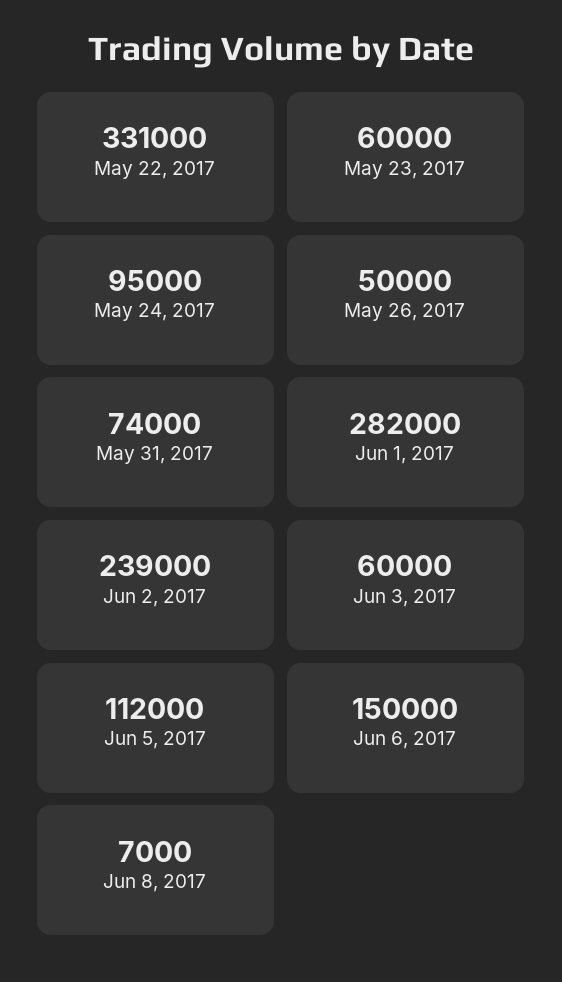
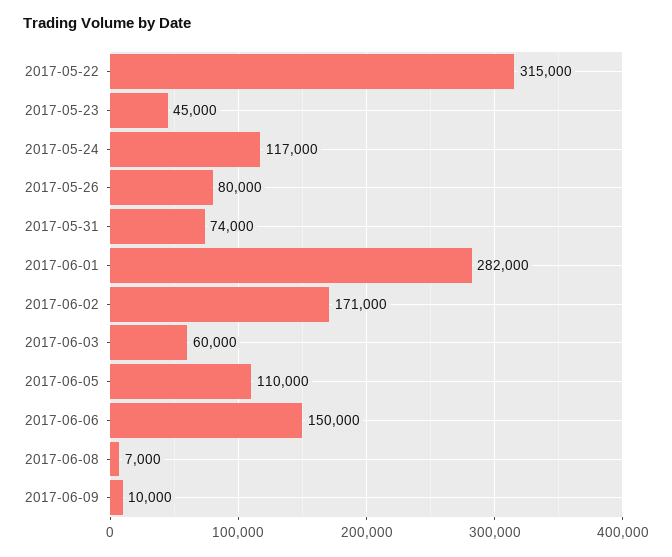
May 22, 2017: 331000 -> 315000
May 23, 2017: 60000 -> 45000
May 24, 2017: 95000 -> 117000
May 26, 2017: 50000 -> 80000
Jun 2, 2017: 239000 -> 171000
Jun 5, 2017: 112000 -> 110000
2017-06-09: none -> 10000

